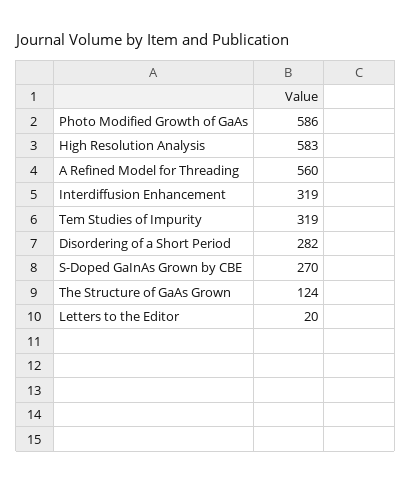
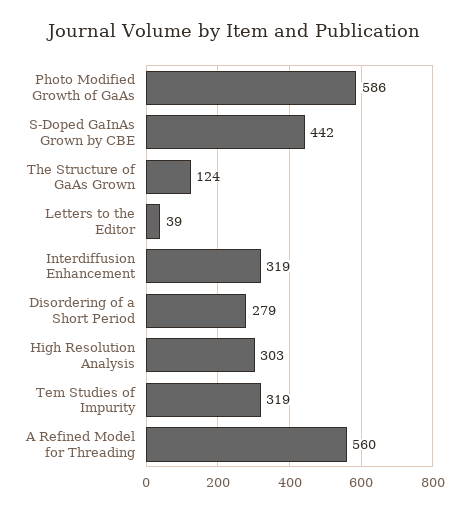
High Resolution Analysis: 583 -> 303
Disordering of a Short Period: 282 -> 279
S-Doped GaInAs Grown by CBE: 270 -> 442
Letters to the Editor: 20 -> 39

